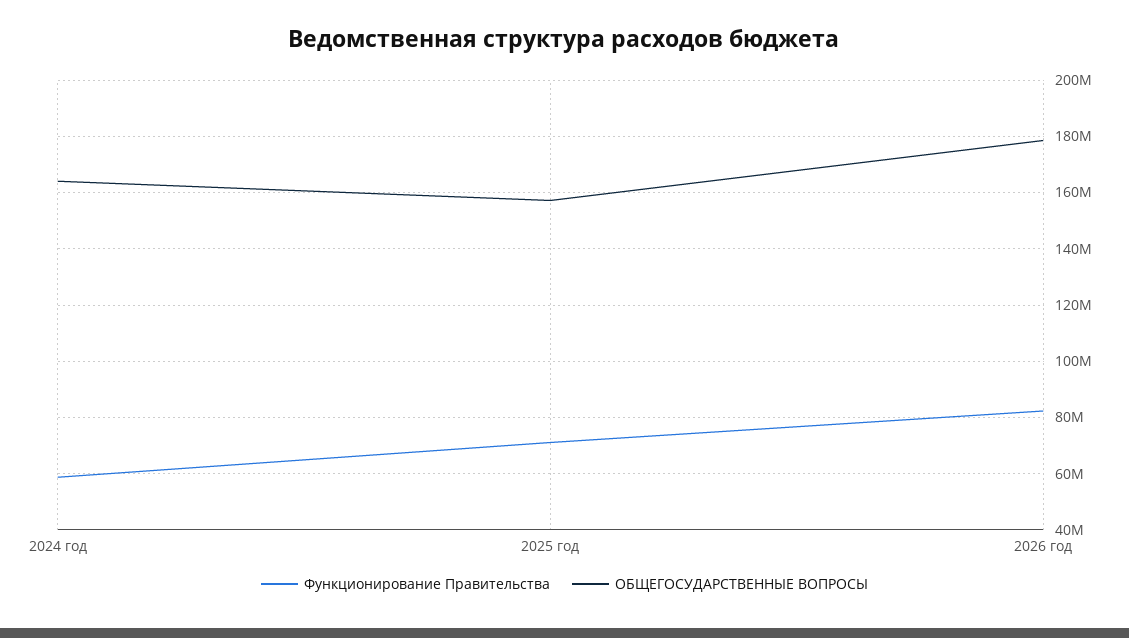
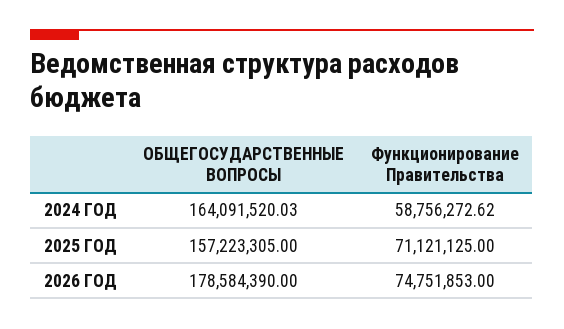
Функционирование Правительства, 2026 год: 82500000 -> 74751853

